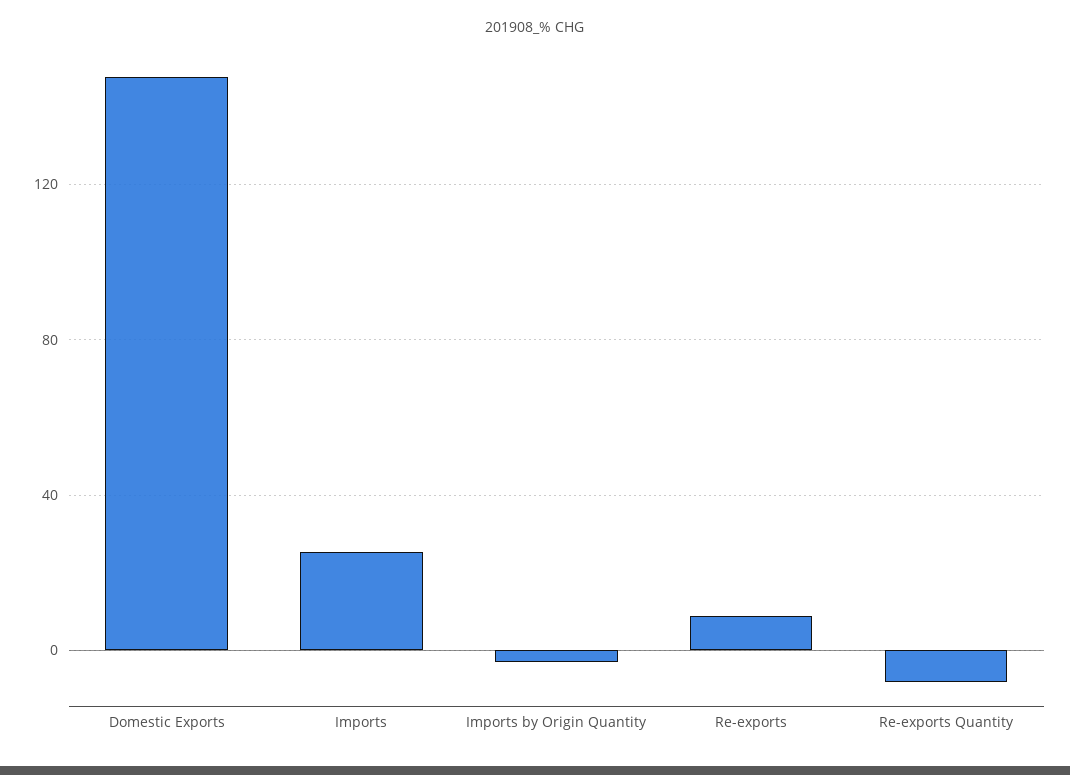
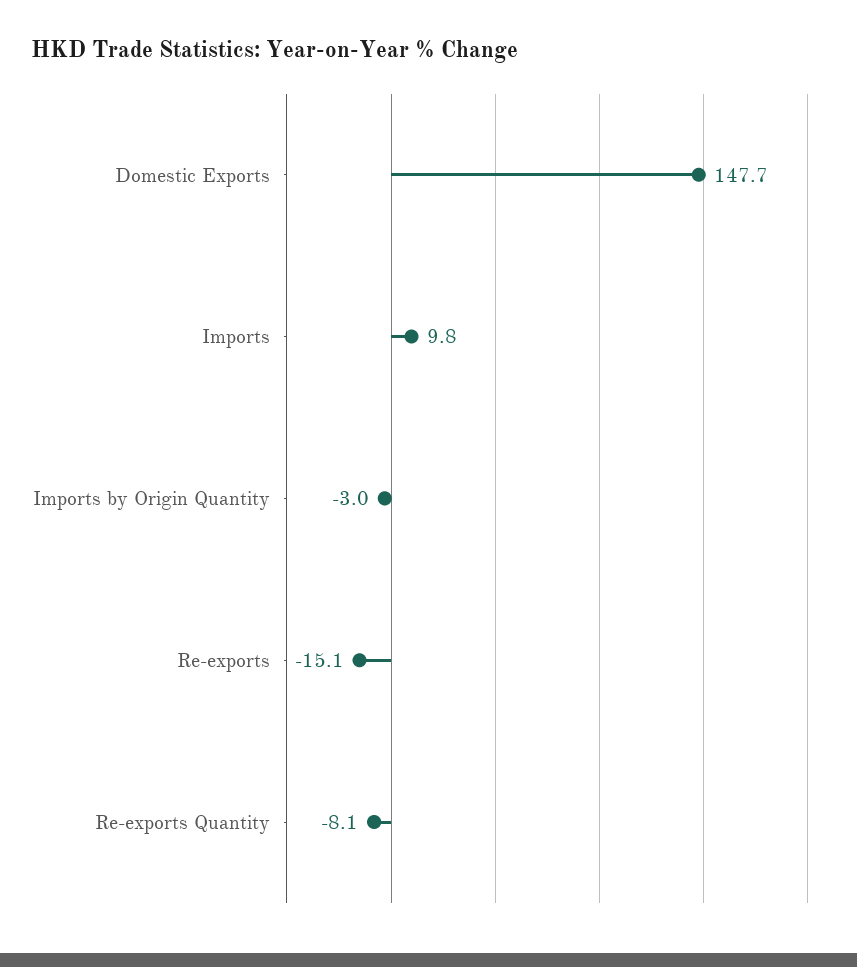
Imports: 25 -> 9.8
Re-exports: 10 -> -15.1

